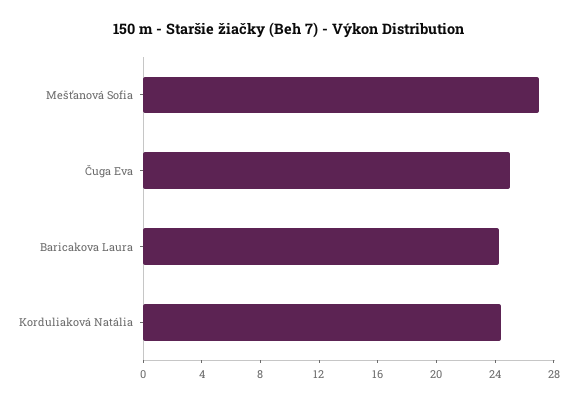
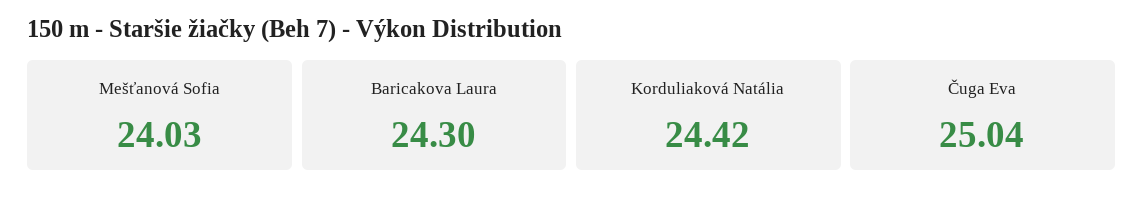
Mešťanová Sofia: 27 -> 24.03

